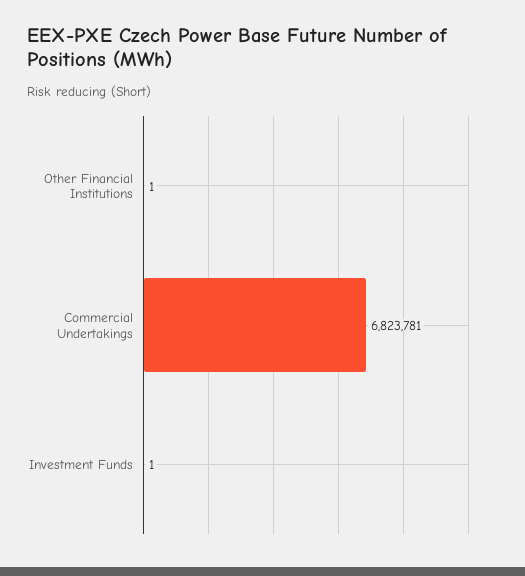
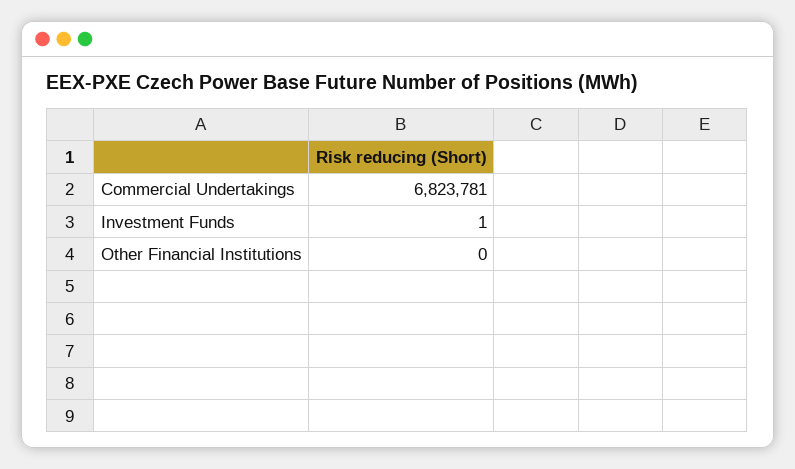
Other Financial Institutions: 1 -> 0

